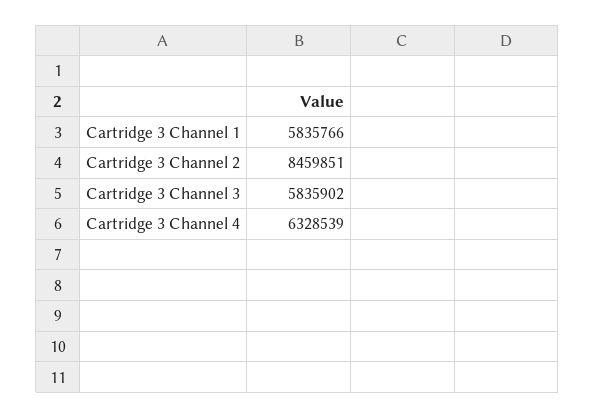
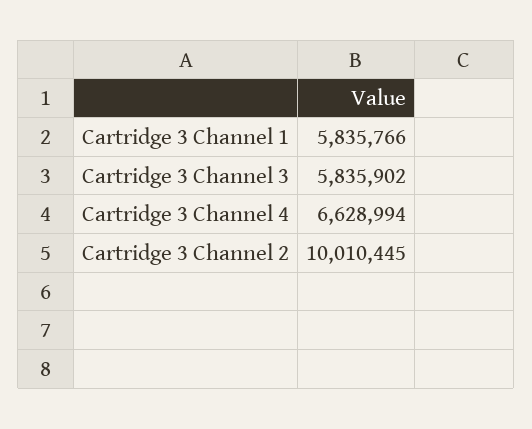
Cartridge 3 Channel 2: 8459851 -> 10010445
Cartridge 3 Channel 4: 6328539 -> 6628994

